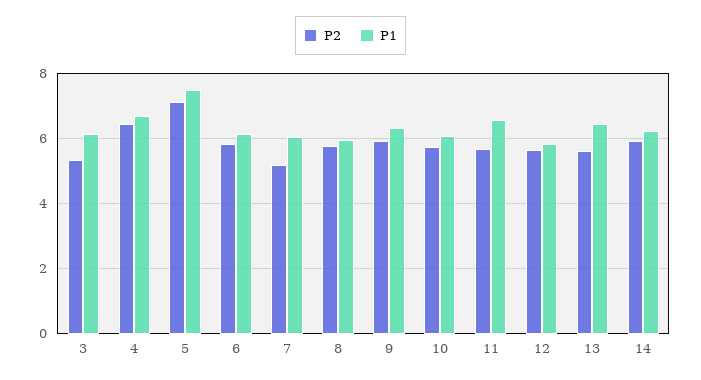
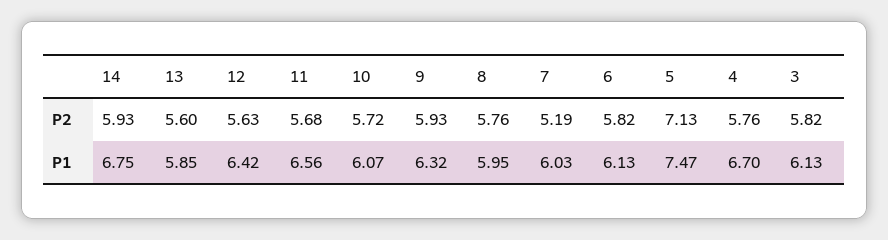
P2, 3: 5.4 -> 5.82
P2, 4: 6.4 -> 5.76
P1, 12: 5.8 -> 6.42
P1, 13: 6.4 -> 5.85
P1, 14: 6.2 -> 6.75

